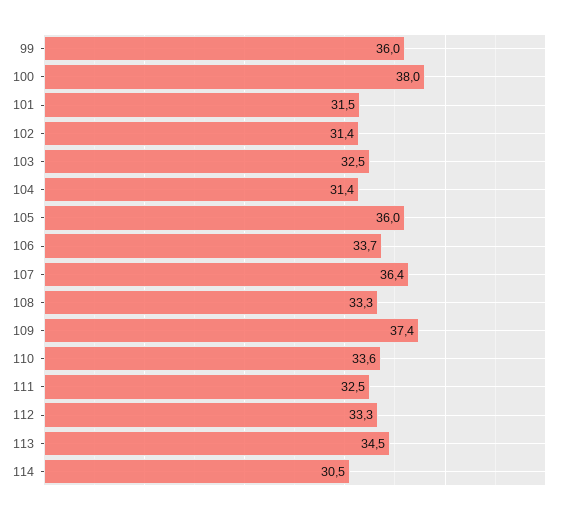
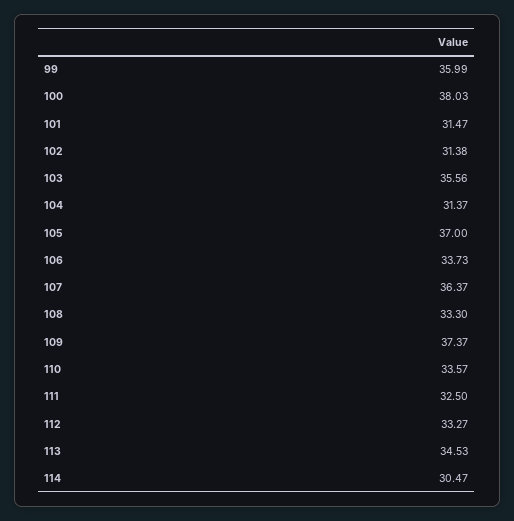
103: 32.5 -> 35.56
105: 36 -> 37

